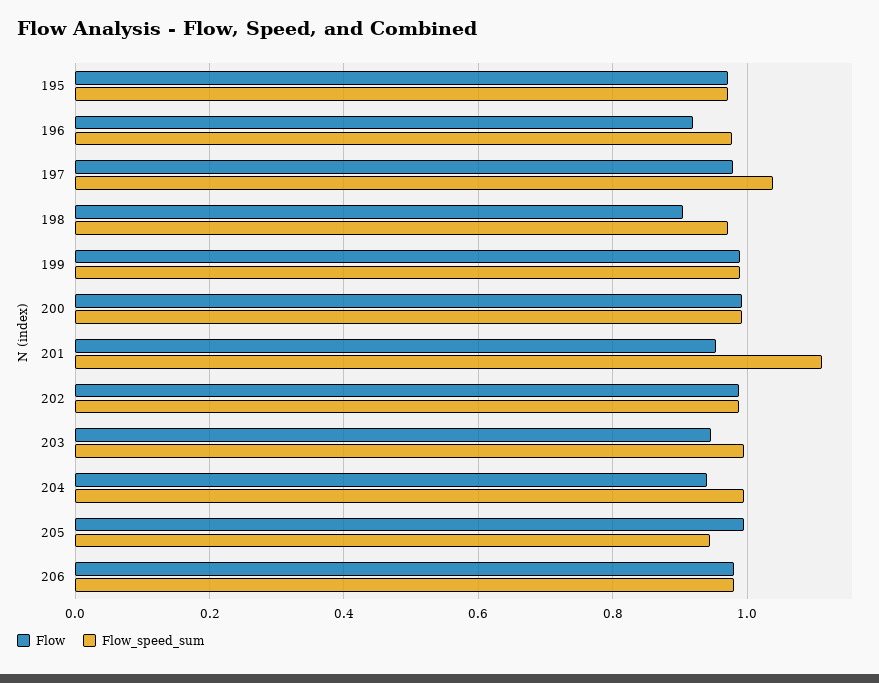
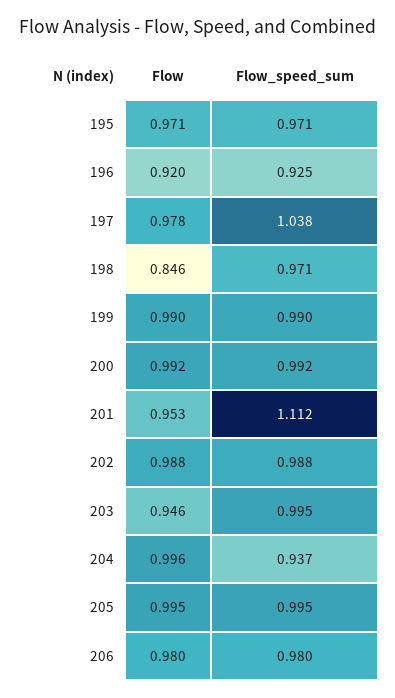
Flow_speed_sum, 196: 0.98 -> 0.925
Flow, 198: 0.9 -> 0.846
Flow, 204: 0.94 -> 0.996
Flow_speed_sum, 204: 1 -> 0.937
Flow_speed_sum, 205: 0.94 -> 0.995

